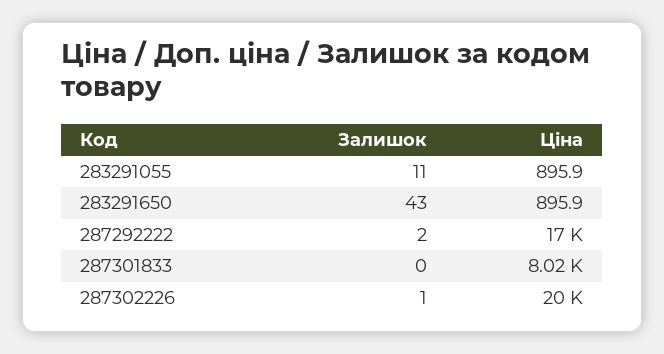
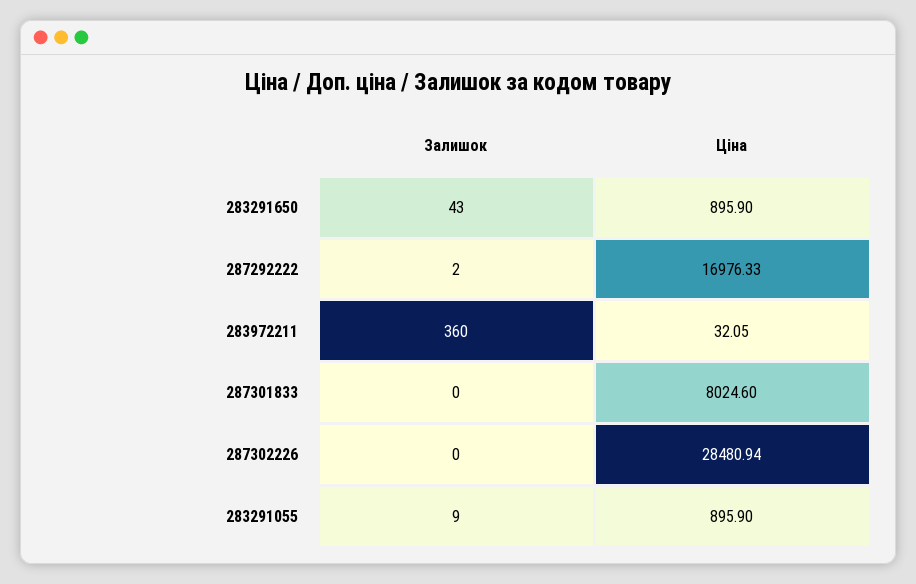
Залишок, 283291055: 11 -> 9
Залишок, 287302226: 1 -> 0
Ціна, 287302226: 20000 -> 28480.94
Залишок, 283972211: none -> 360
Ціна, 283972211: none -> 32.05

